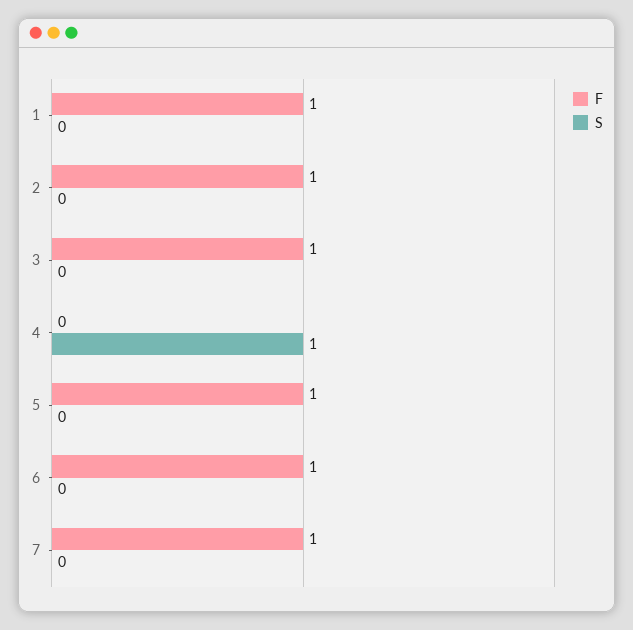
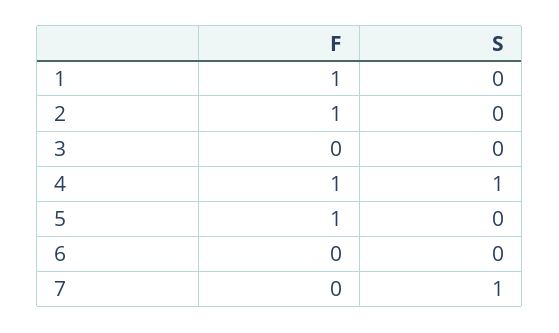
F, 3: 1 -> 0
F, 4: 0 -> 1
F, 6: 1 -> 0
F, 7: 1 -> 0
S, 7: 0 -> 1

